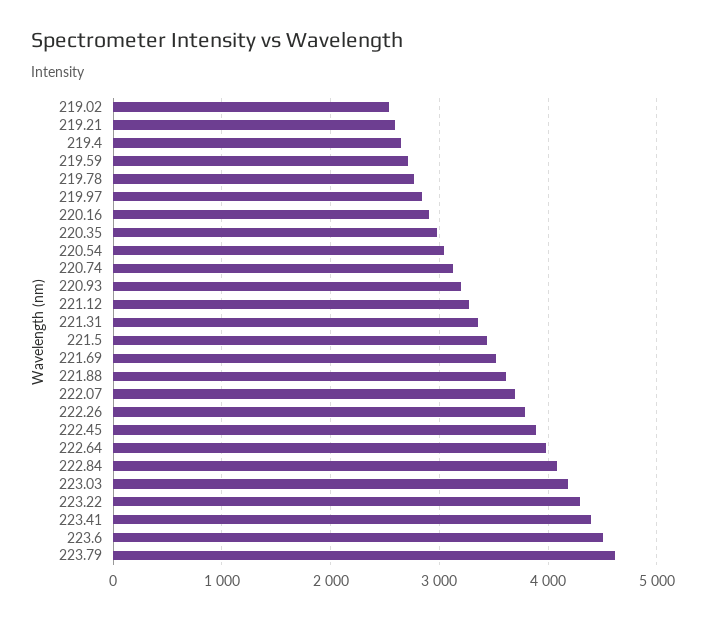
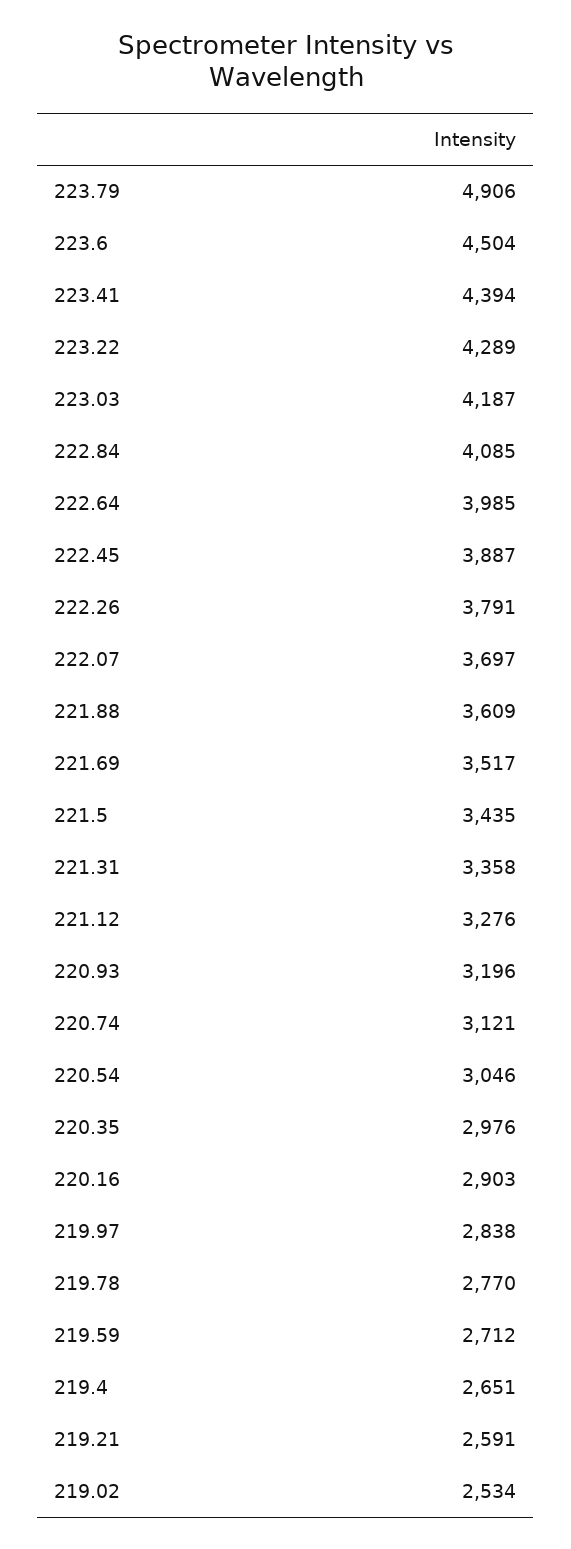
223.79: 4600 -> 4906

